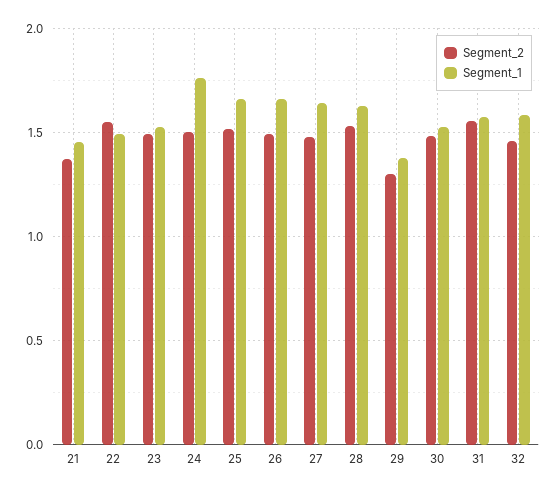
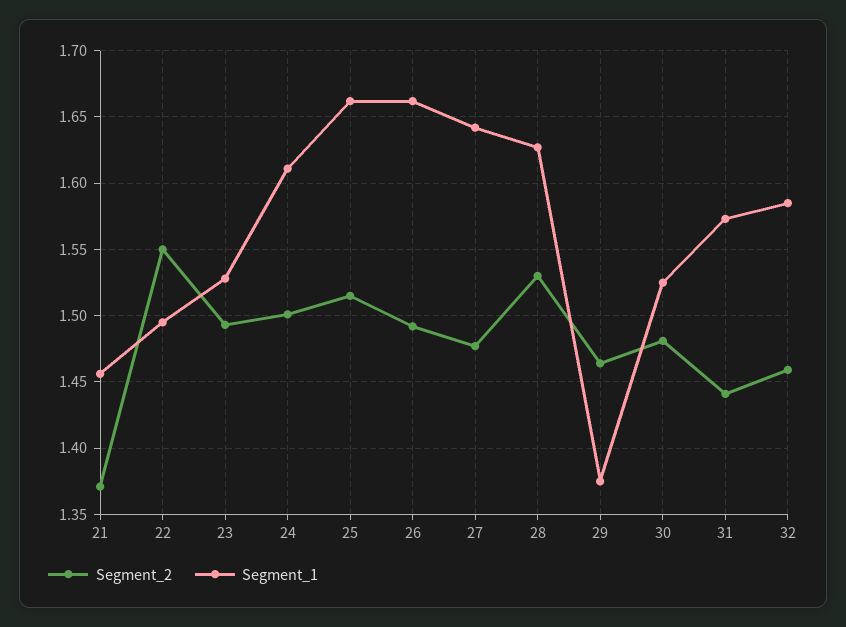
Segment_1, 24: 1.75 -> 1.61
Segment_2, 29: 1.3 -> 1.465
Segment_2, 31: 1.55 -> 1.44

